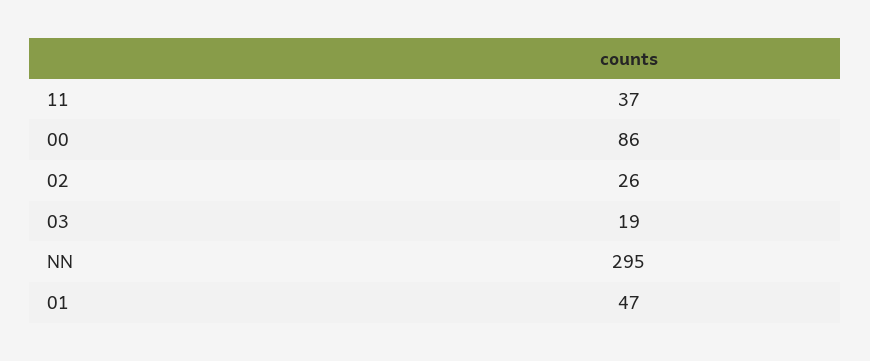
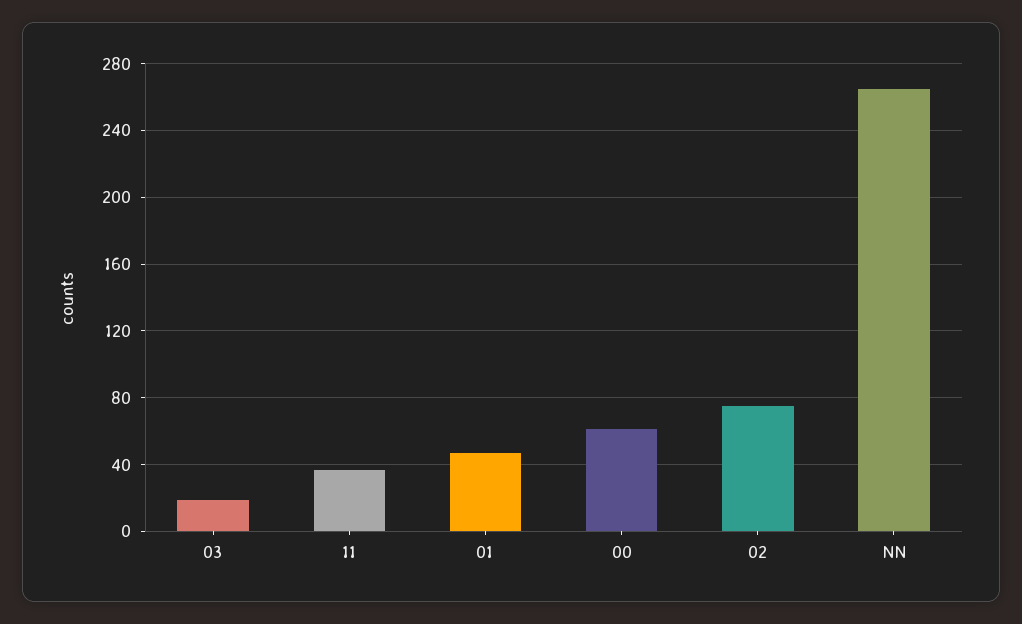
00: 86 -> 60
02: 26 -> 75
NN: 295 -> 265

